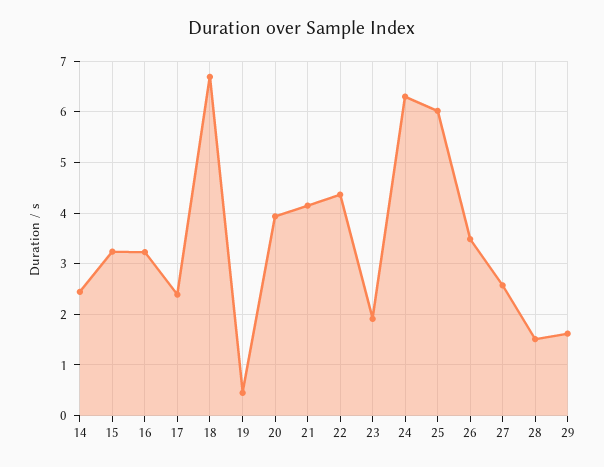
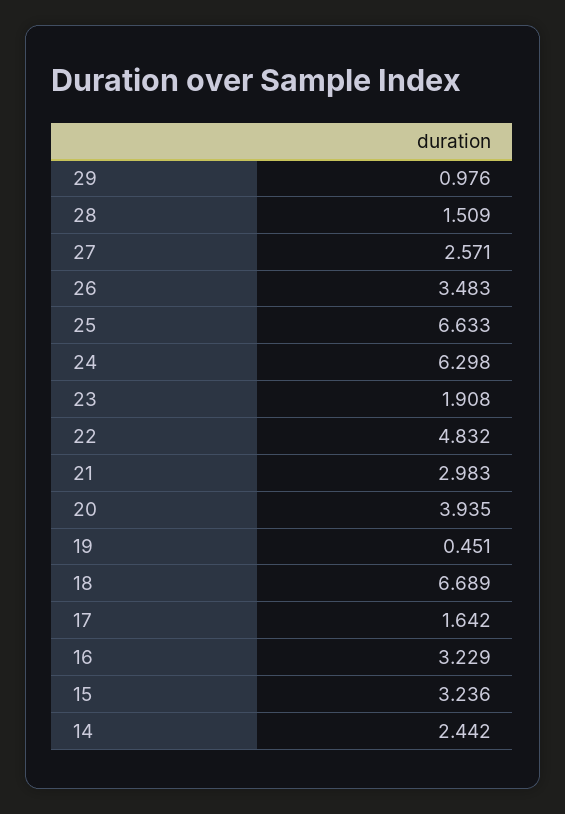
17: 2.4 -> 1.642
21: 4.2 -> 2.983
22: 4.4 -> 4.832
25: 6 -> 6.633
29: 1.6 -> 0.976

